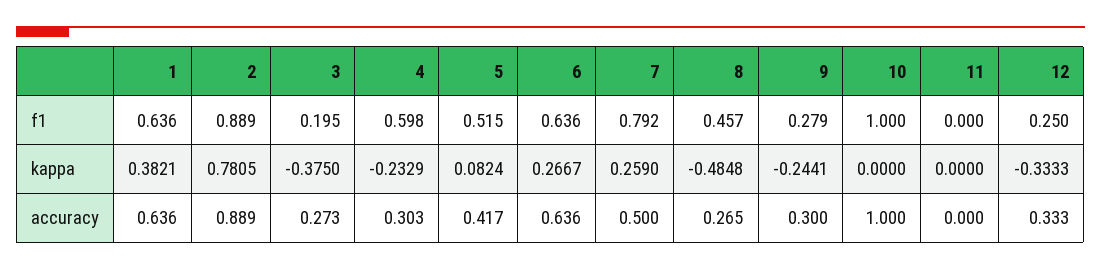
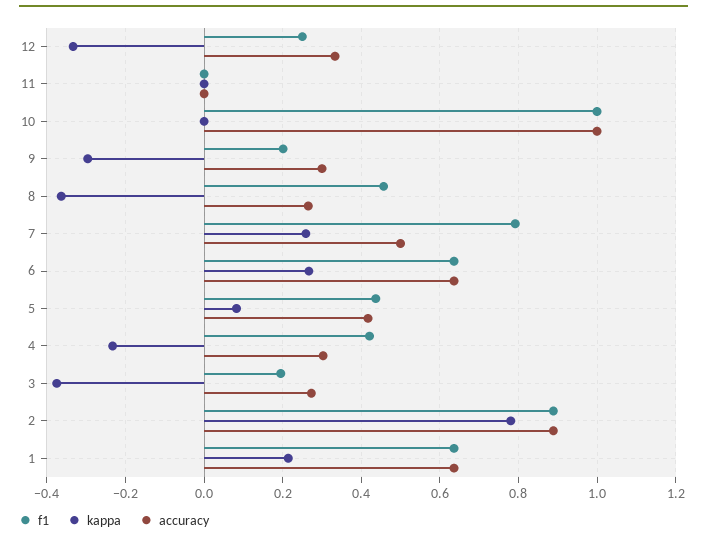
f1, 4: 0.598 -> 0.42
f1, 5: 0.515 -> 0.44
f1, 9: 0.279 -> 0.2
kappa, 1: 0.3821 -> 0.22
kappa, 8: -0.4848 -> -0.36
kappa, 9: -0.2441 -> -0.3

